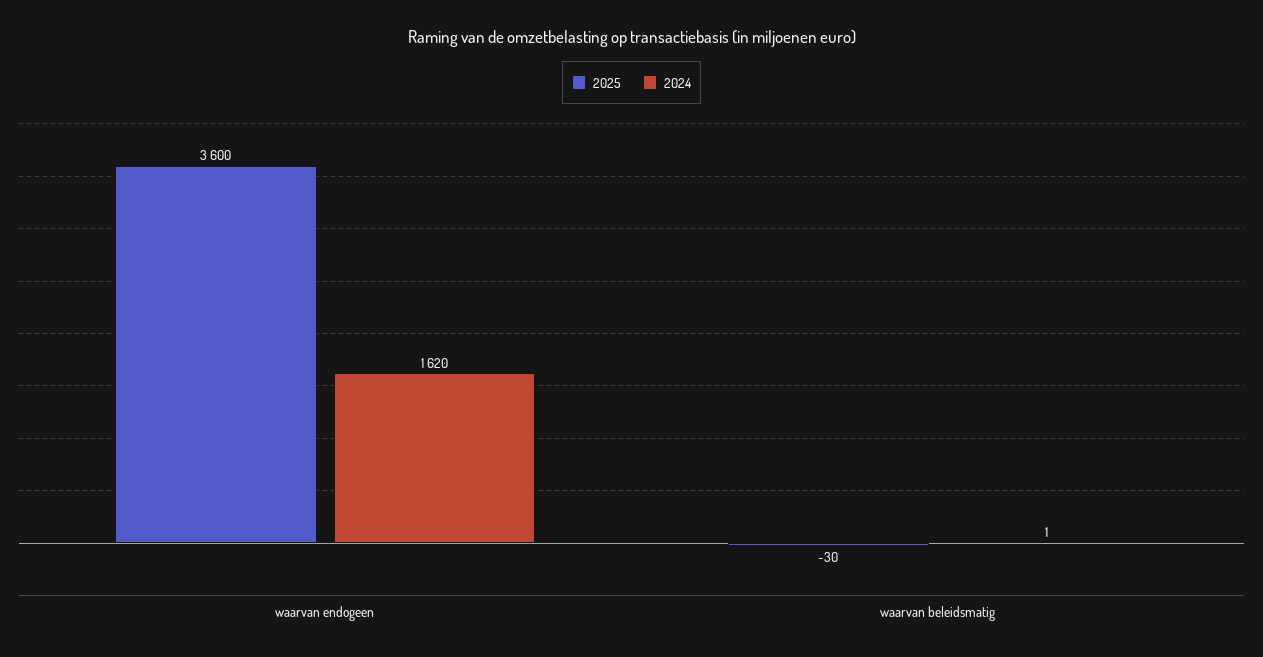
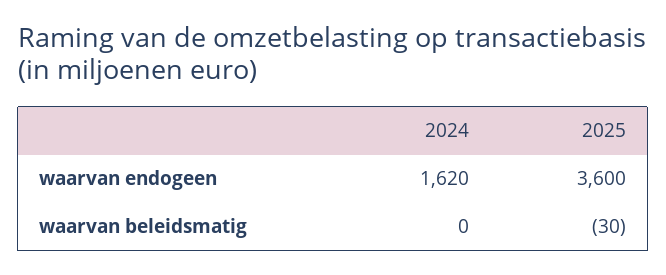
2024, waarvan beleidsmatig: 1 -> 0

